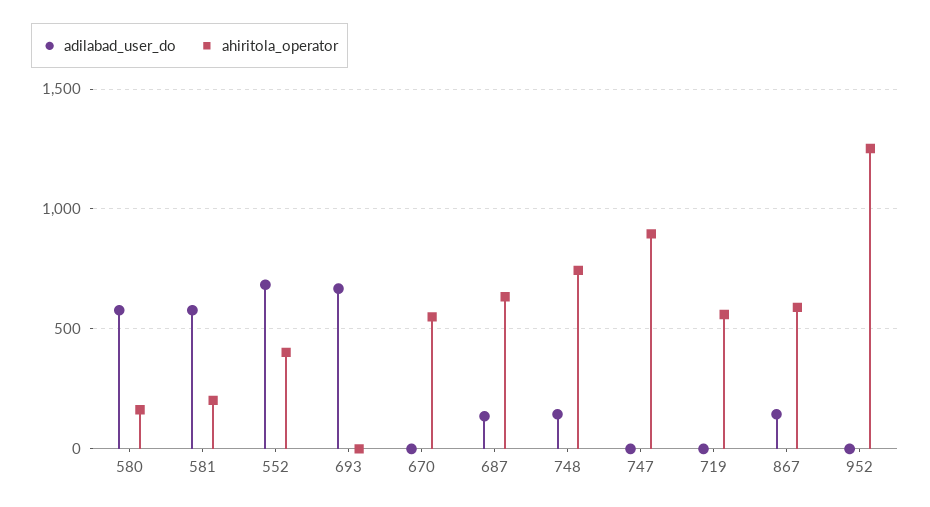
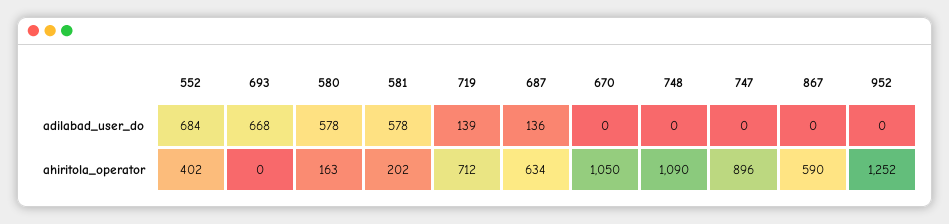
ahiritola_operator, 670: 550 -> 1050
adilabad_user_do, 748: 150 -> 0
ahiritola_operator, 748: 750 -> 1090
adilabad_user_do, 719: 0 -> 139
ahiritola_operator, 719: 550 -> 712
adilabad_user_do, 867: 150 -> 0

